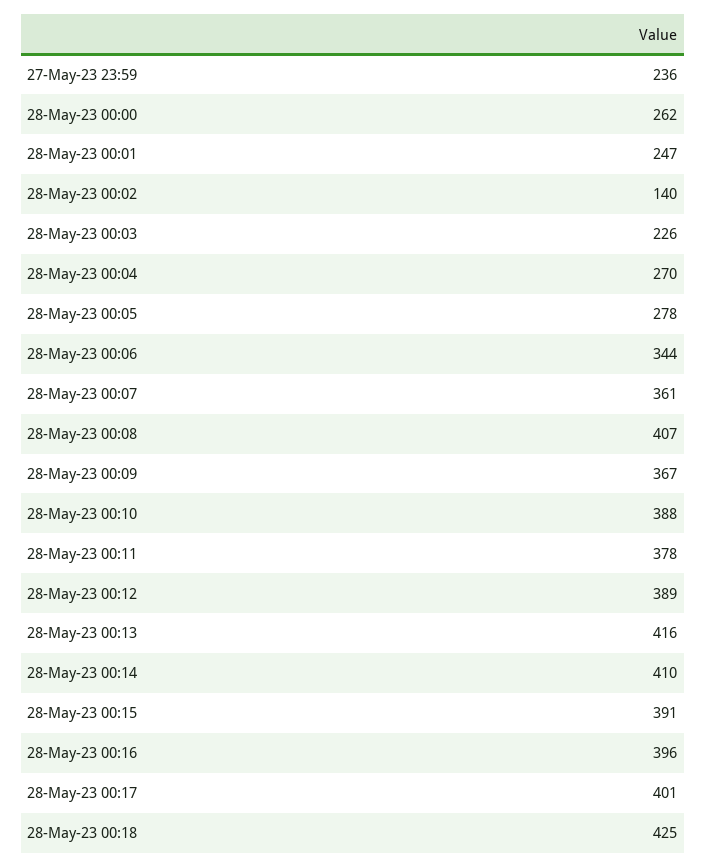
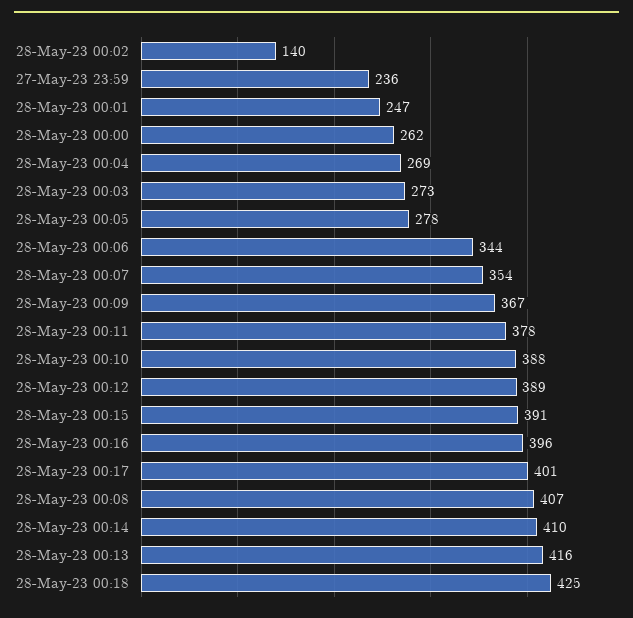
28-May-23 00:03: 226 -> 273
28-May-23 00:04: 270 -> 269
28-May-23 00:07: 361 -> 354

